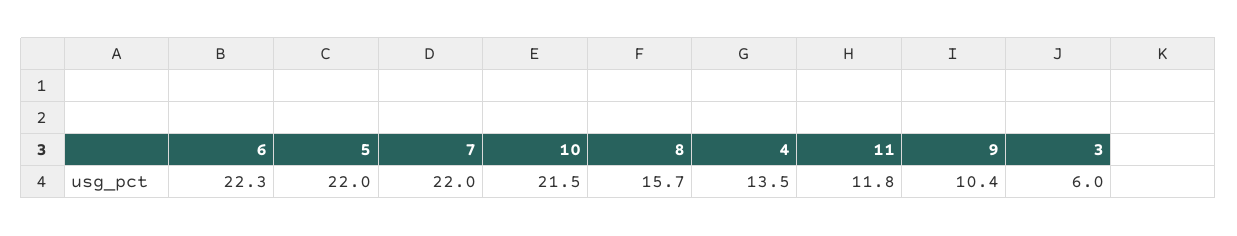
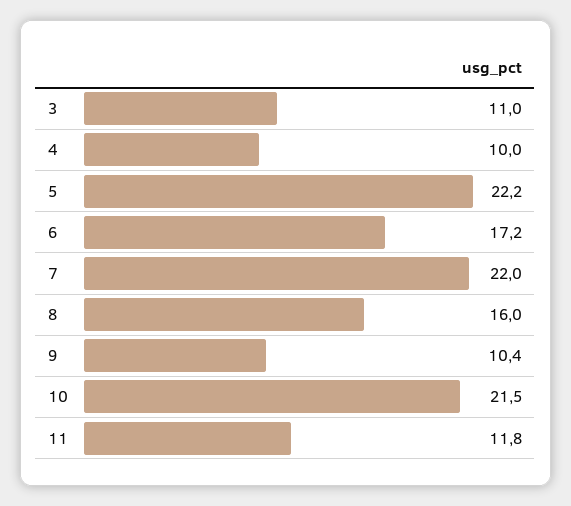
6: 22.3 -> 17.2
5: 22 -> 22.2
8: 15.7 -> 16
4: 13.5 -> 10
3: 6 -> 11

